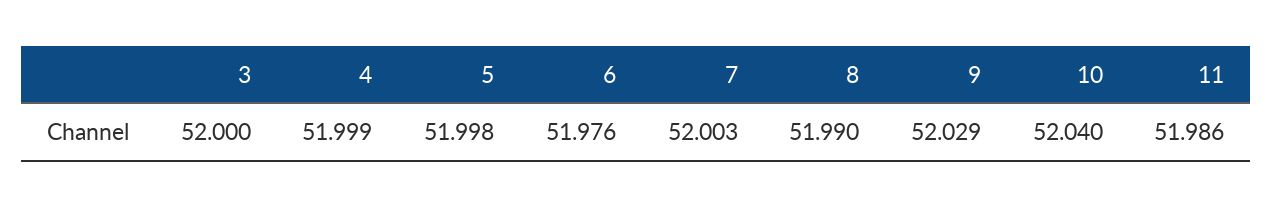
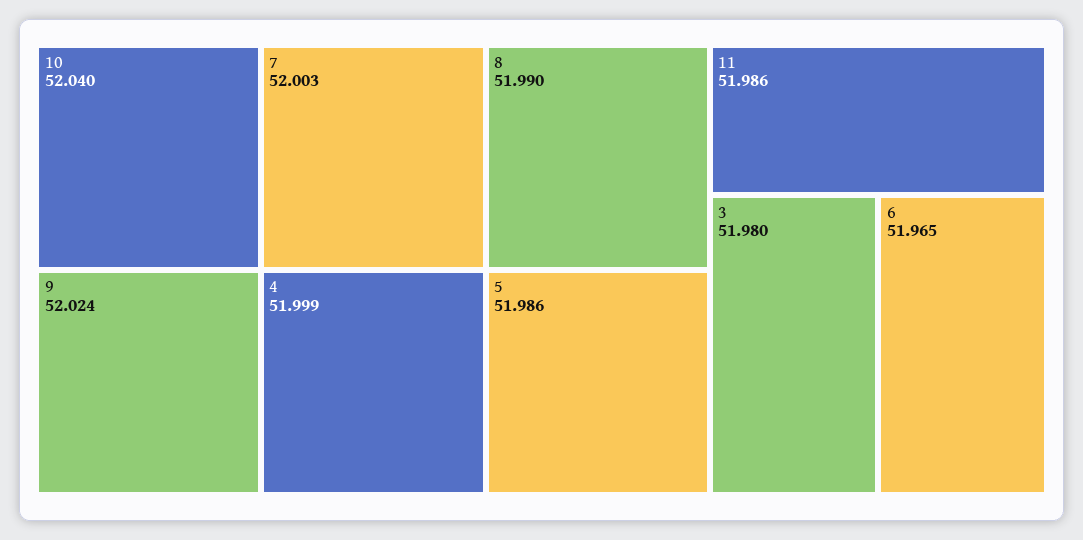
3: 52 -> 51.98
5: 51.998 -> 51.986
6: 51.976 -> 51.965
9: 52.029 -> 52.024

